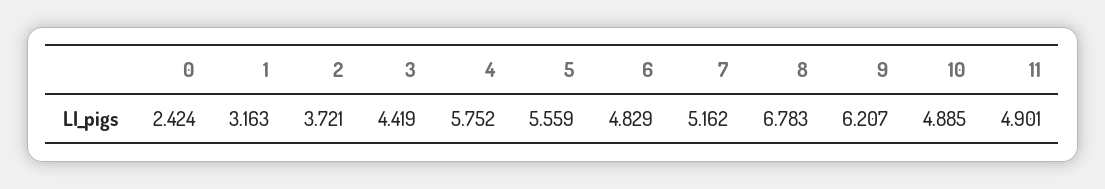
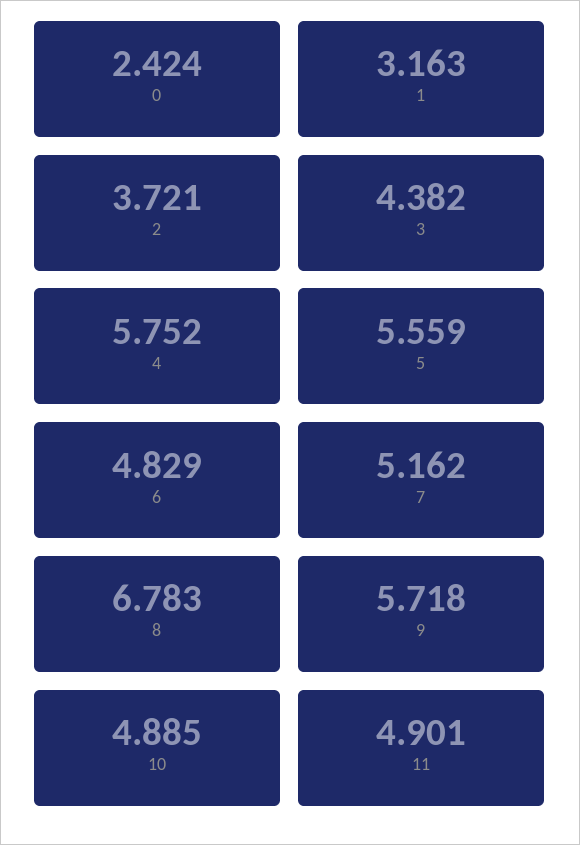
3: 4.419 -> 4.382
9: 6.207 -> 5.718

